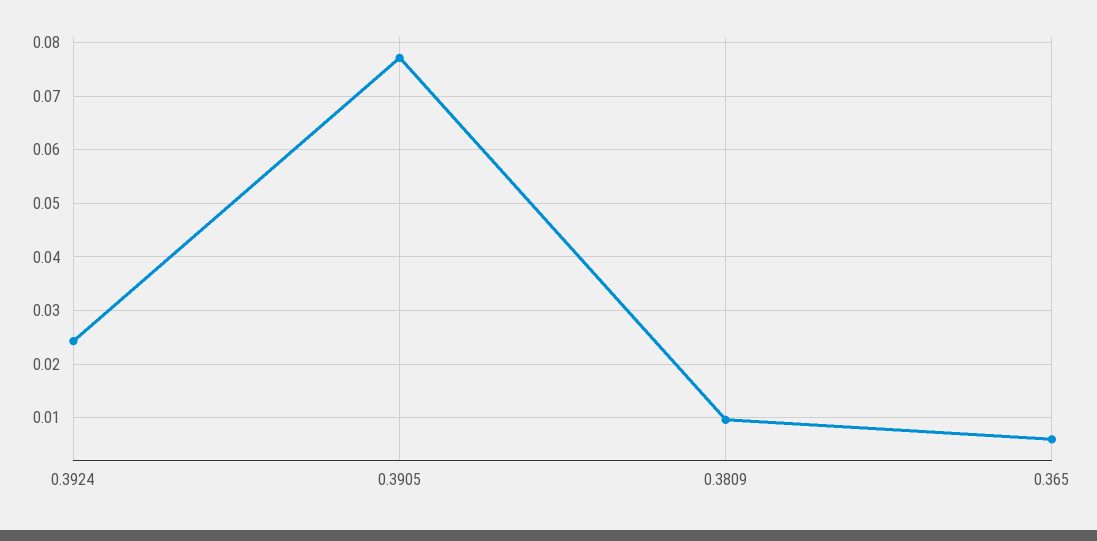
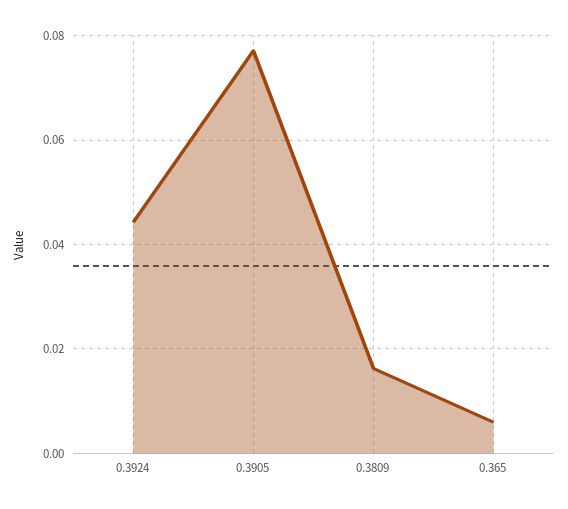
0.3924: 0.024 -> 0.044
0.3809: 0.01 -> 0.016

